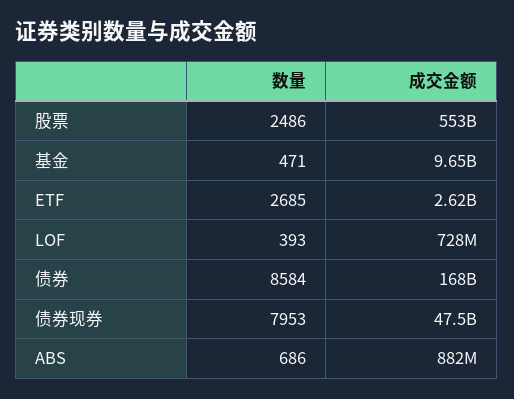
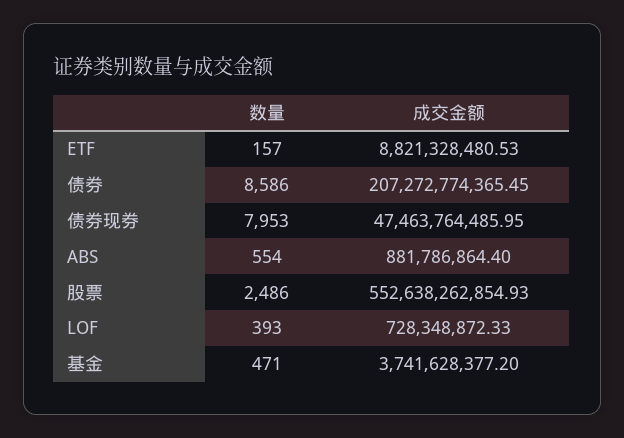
成交金额, 基金: 9650000000 -> 3741628377.2
数量, ETF: 2685 -> 157
成交金额, ETF: 2620000000 -> 8821328480.53
数量, 债券: 8584 -> 8586
成交金额, 债券: 168000000000 -> 207272774365.45
数量, ABS: 686 -> 554

